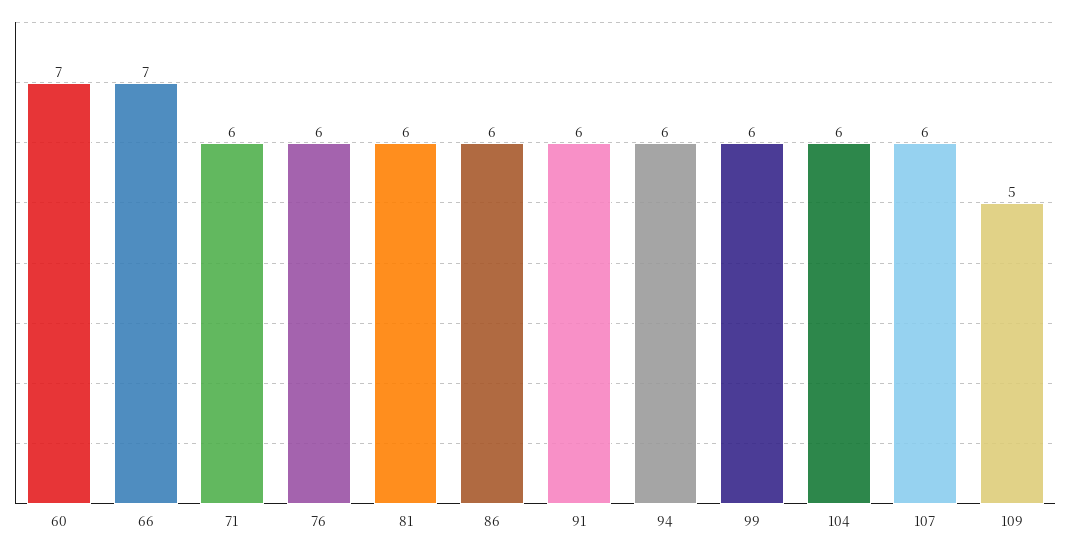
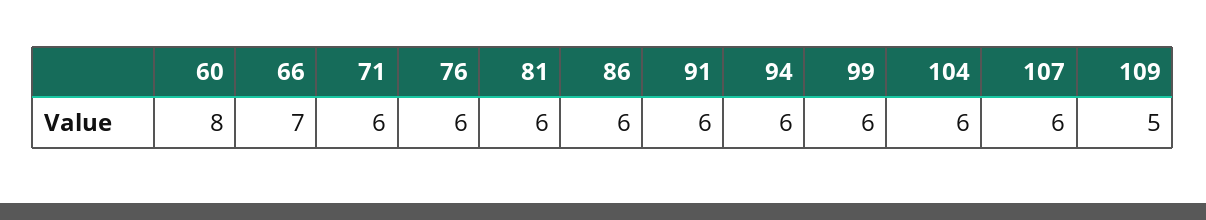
60: 7 -> 8

